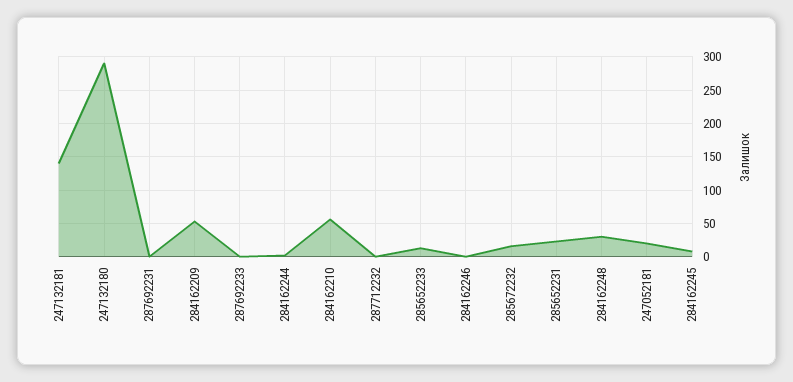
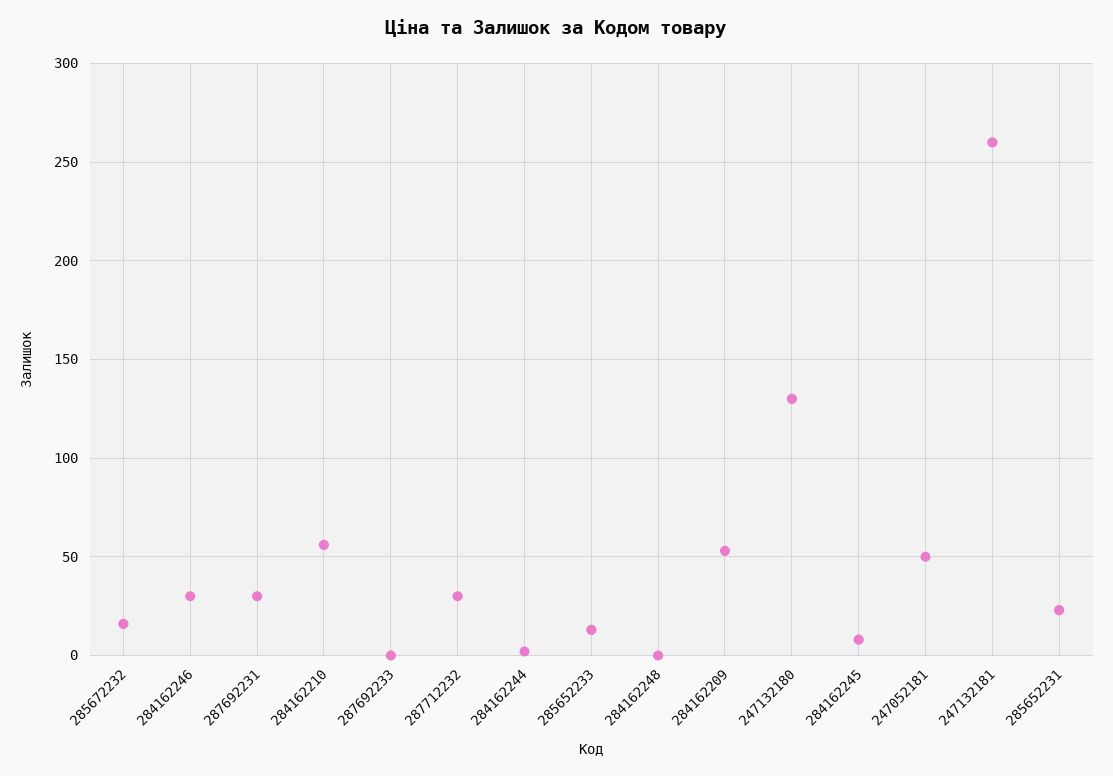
247132181: 140 -> 260
247132180: 290 -> 130
287692231: 0 -> 30
287712232: 0 -> 30
284162246: 0 -> 30
284162248: 30 -> 0
247052181: 20 -> 50

